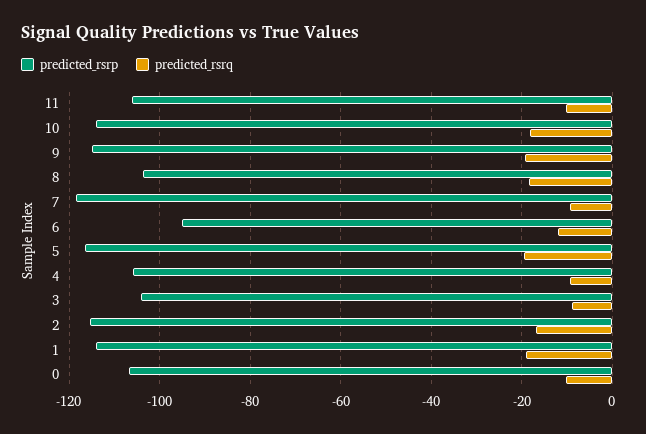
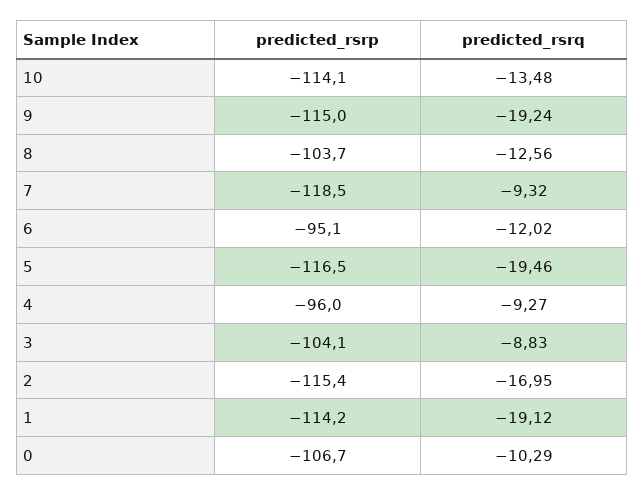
predicted_rsrp, 11: -106 -> none
predicted_rsrq, 11: -10 -> none
predicted_rsrq, 10: -18 -> -13.48
predicted_rsrq, 8: -18 -> -12.56
predicted_rsrp, 4: -106 -> -96

